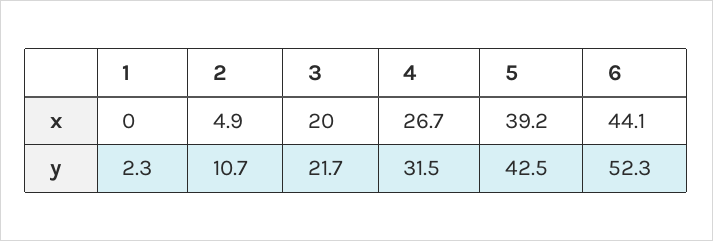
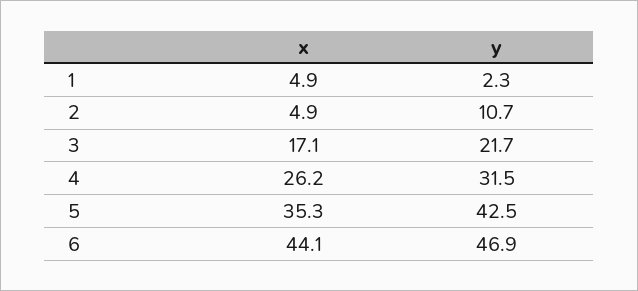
1, x: 0 -> 4.9
3, x: 20 -> 17.1
4, x: 26.7 -> 26.2
5, x: 39.2 -> 35.3
6, y: 52.3 -> 46.9

